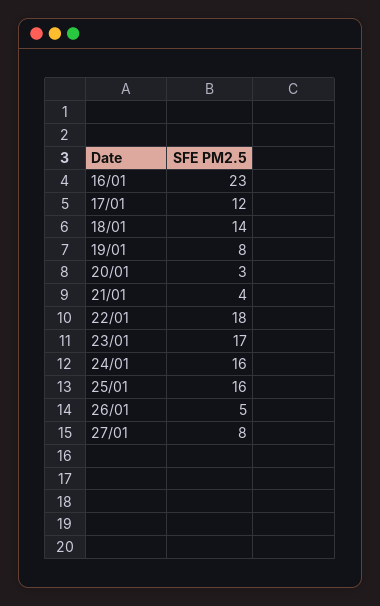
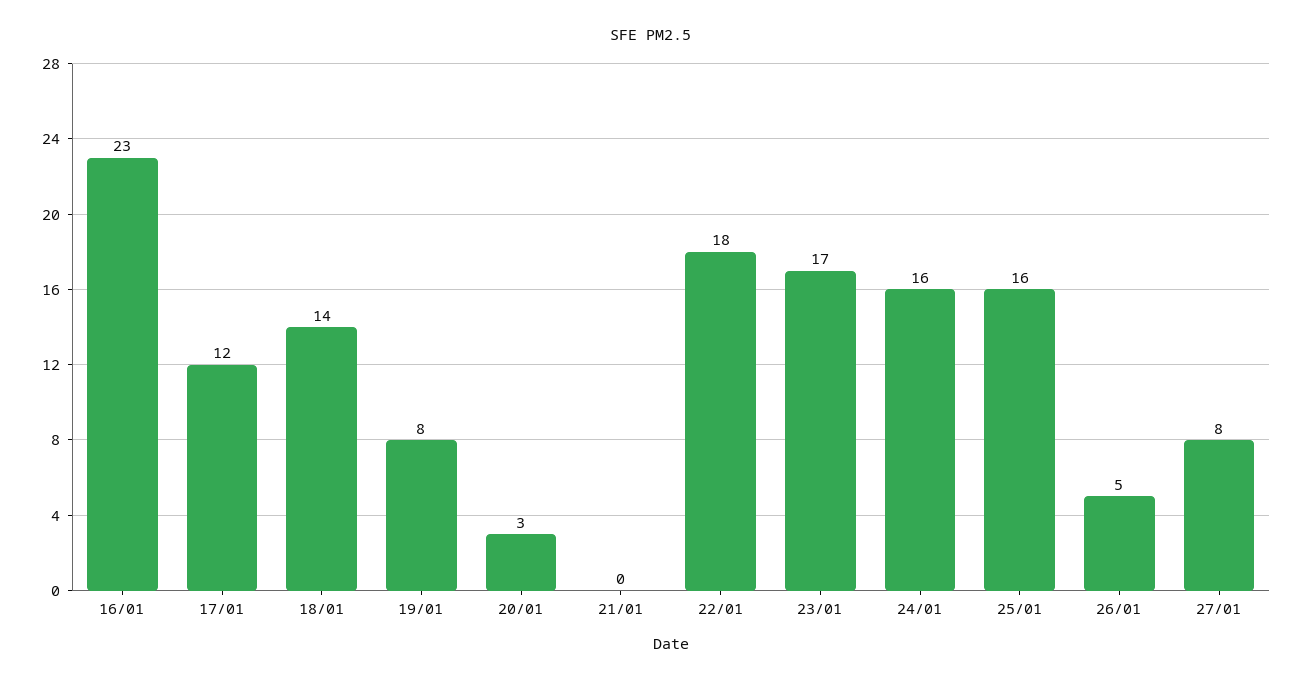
21/01: 4 -> 0

